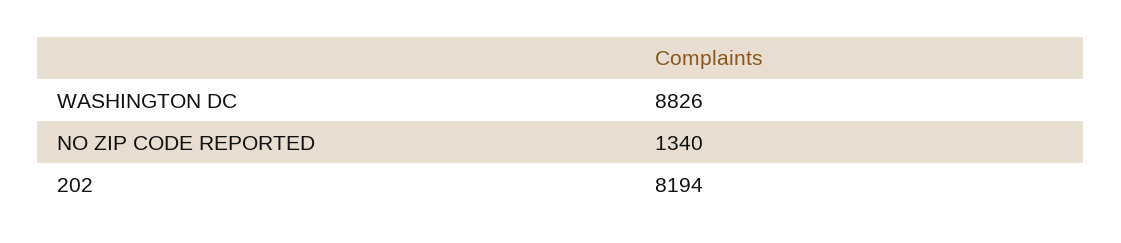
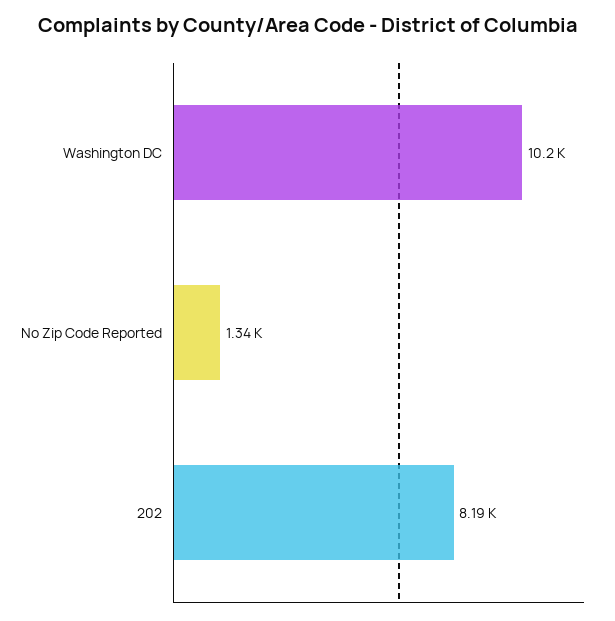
WASHINGTON DC: 8826 -> 10200

